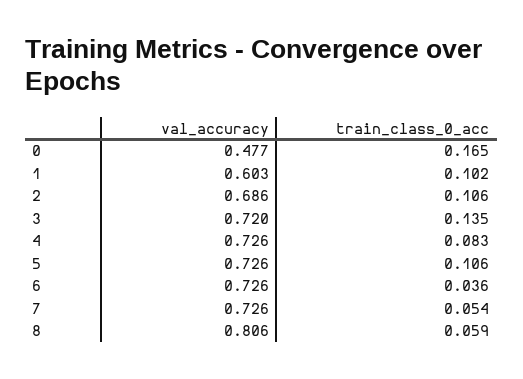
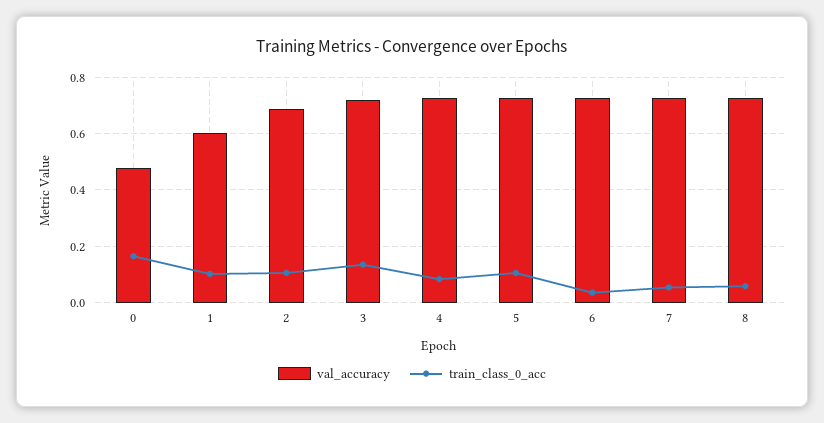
val_accuracy, 8: 0.806 -> 0.725

